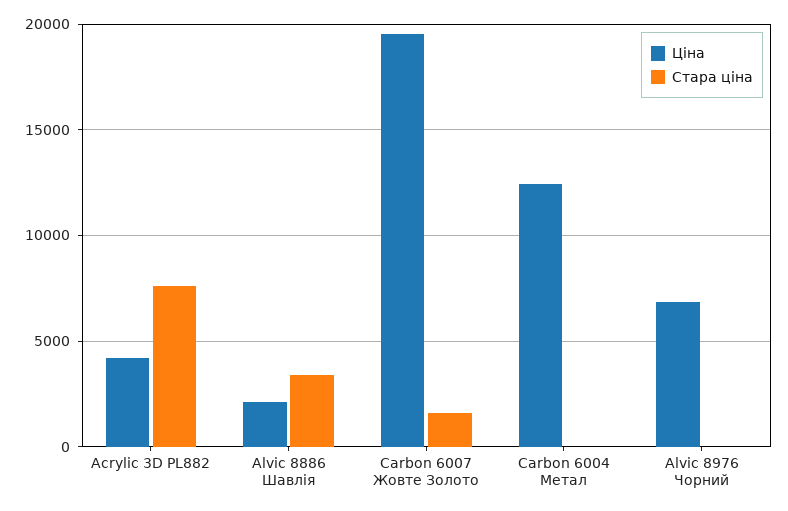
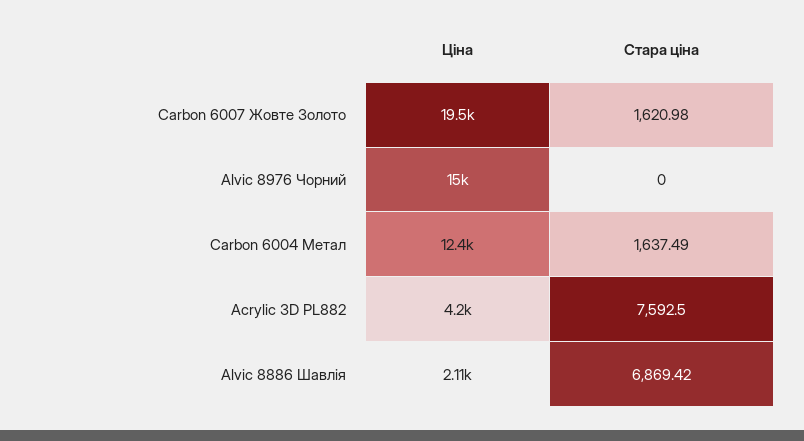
Стара ціна, Alvic 8886 Шавлія: 3500 -> 6869.42
Стара ціна, Carbon 6004 Метал: 0 -> 1637.49
Ціна, Alvic 8976 Чорний: 7000 -> 15000

